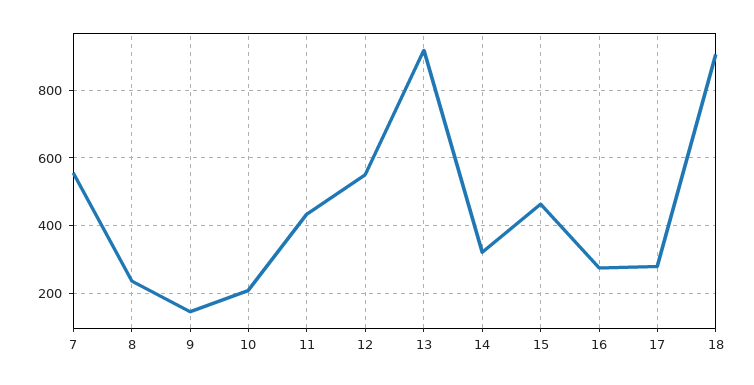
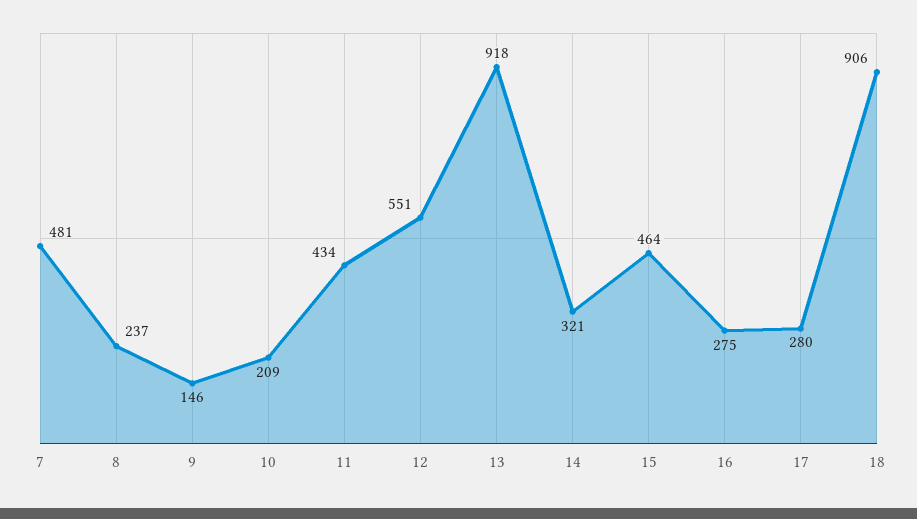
7: 560 -> 481

